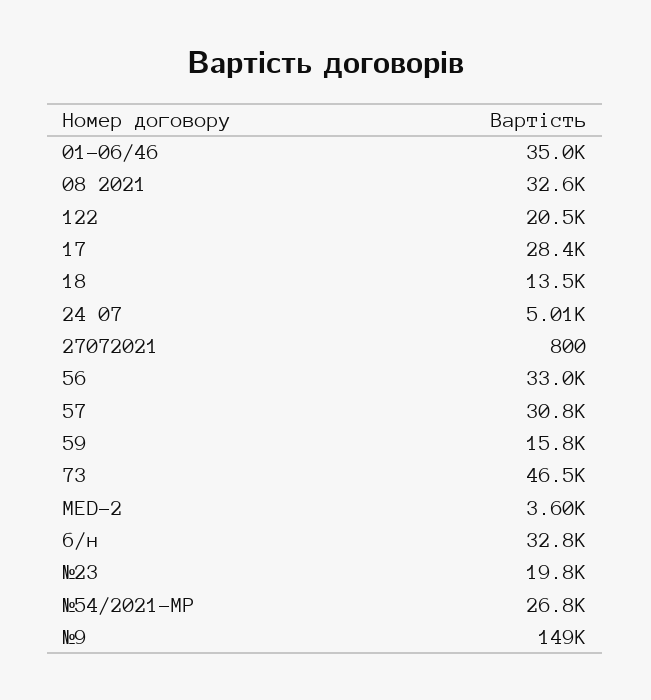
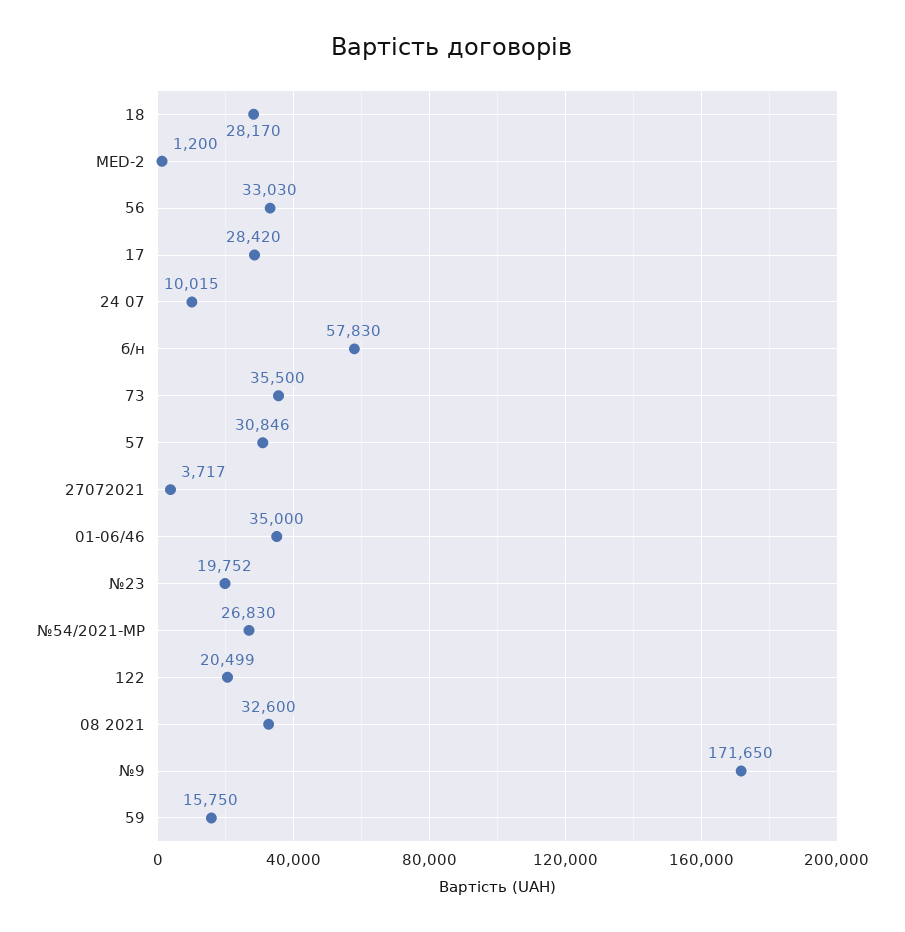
18: 13500 -> 28170
24 07: 5010 -> 10015
27072021: 800 -> 3717
73: 46500 -> 35500
MED-2: 3600 -> 1200
б/н: 32800 -> 57830
№9: 149000 -> 171650

